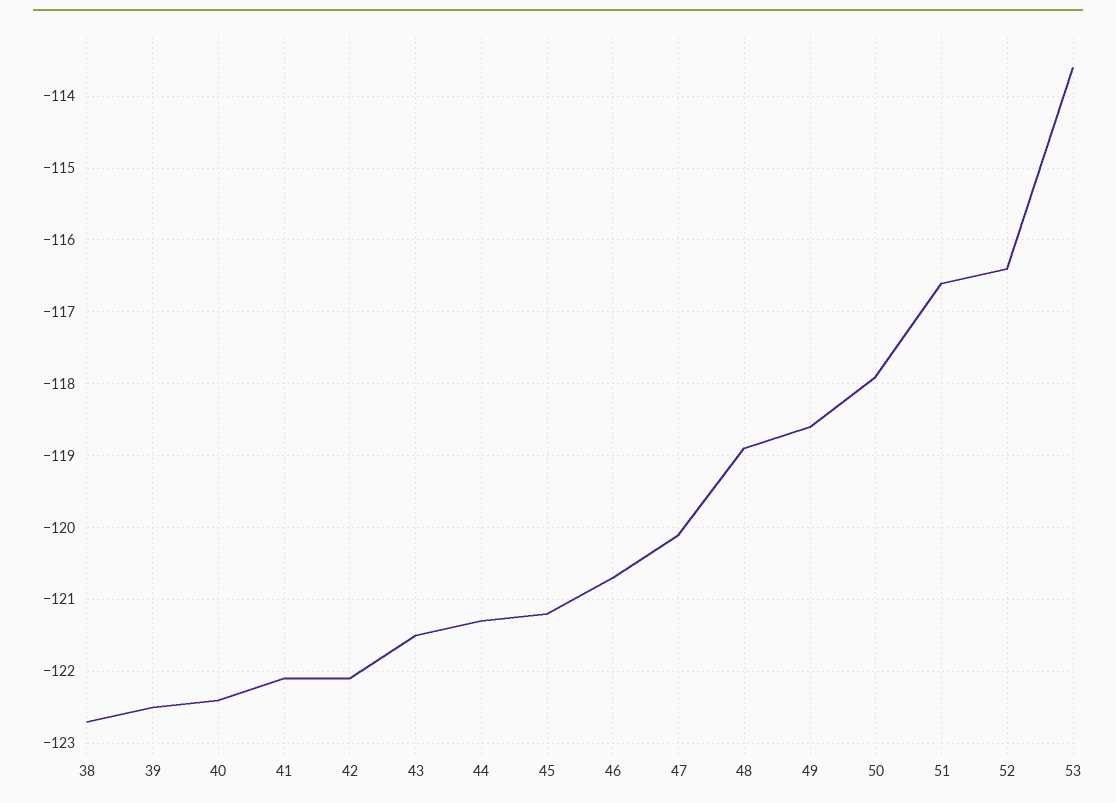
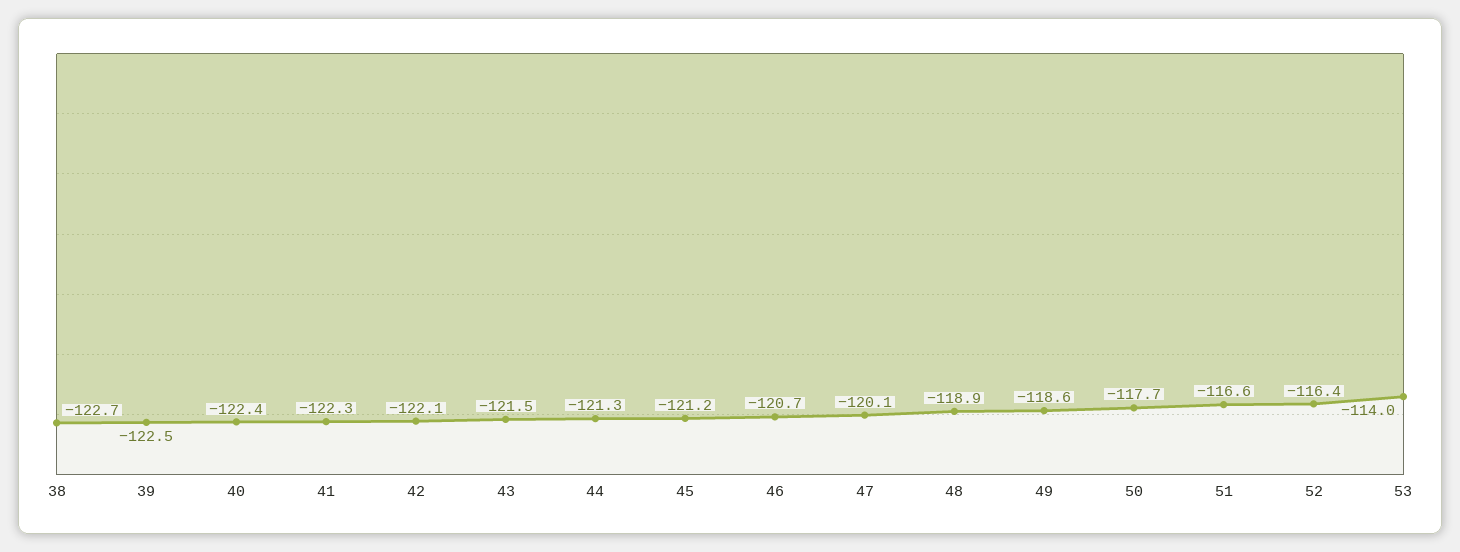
41: -122.1 -> -122.3
50: -117.9 -> -117.7
53: -113.6 -> -114

